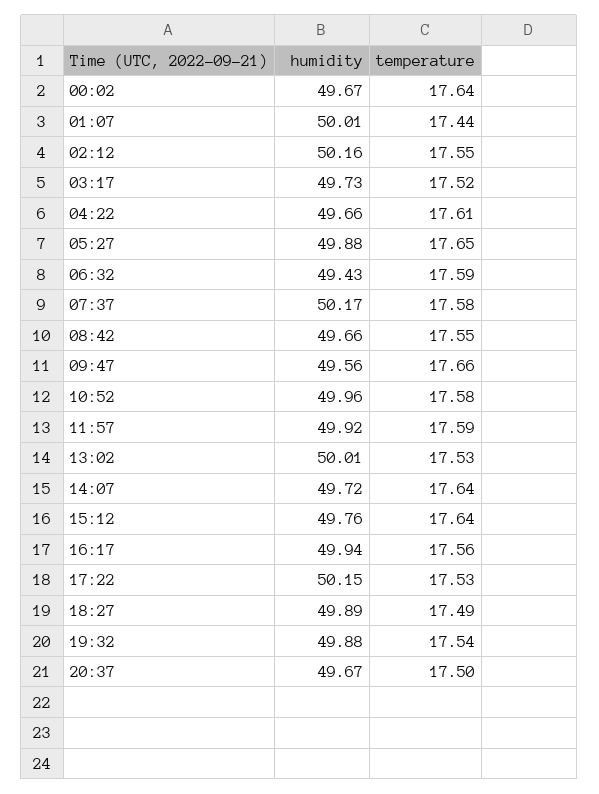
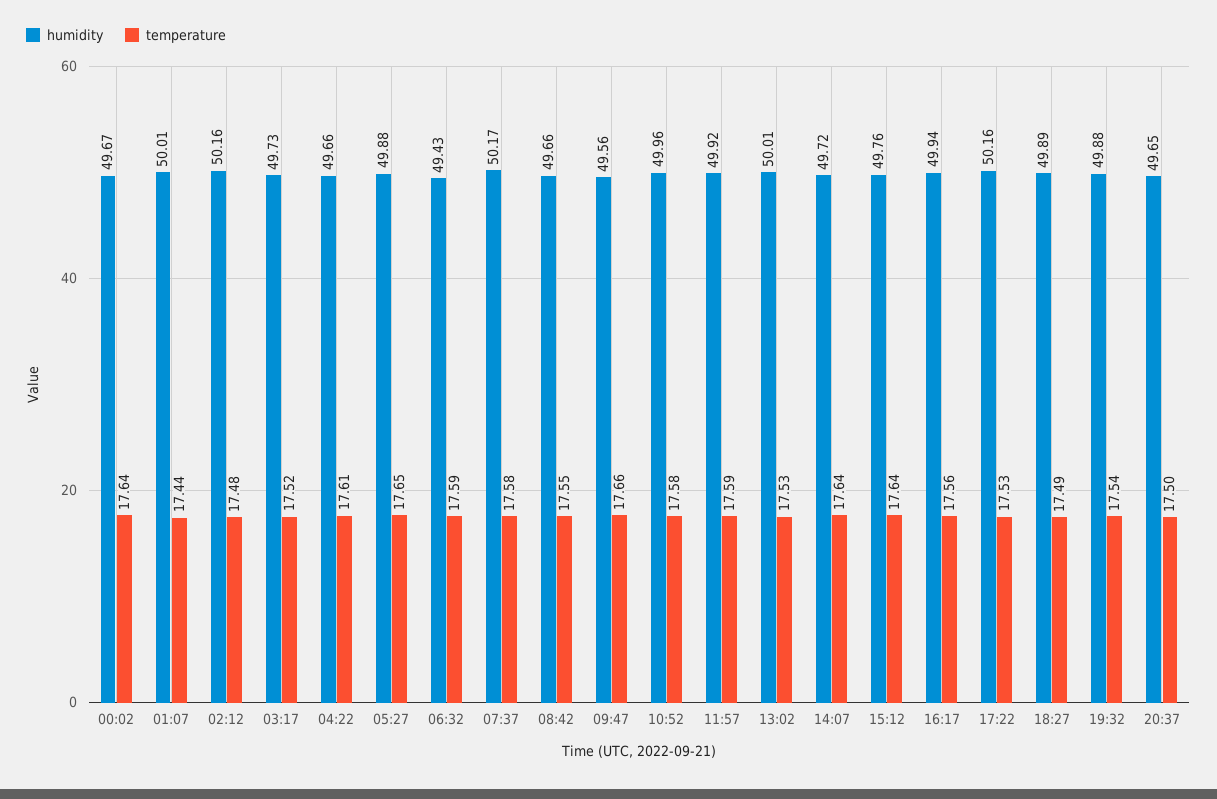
temperature, 02:12: 17.55 -> 17.48
humidity, 17:22: 50.15 -> 50.16
humidity, 20:37: 49.67 -> 49.65

